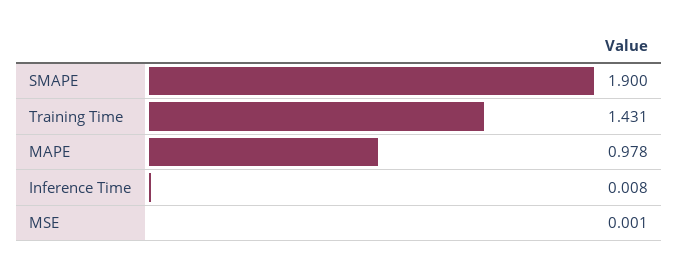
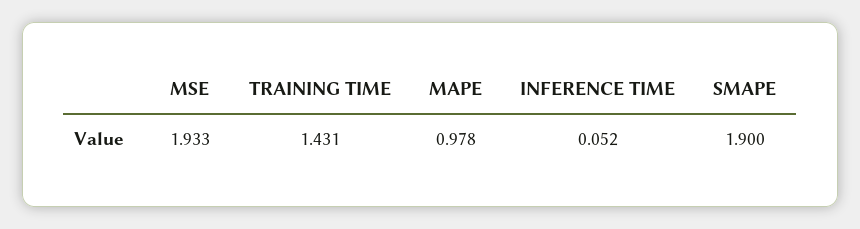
Inference Time: 0.008 -> 0.052
MSE: 0.001 -> 1.933

